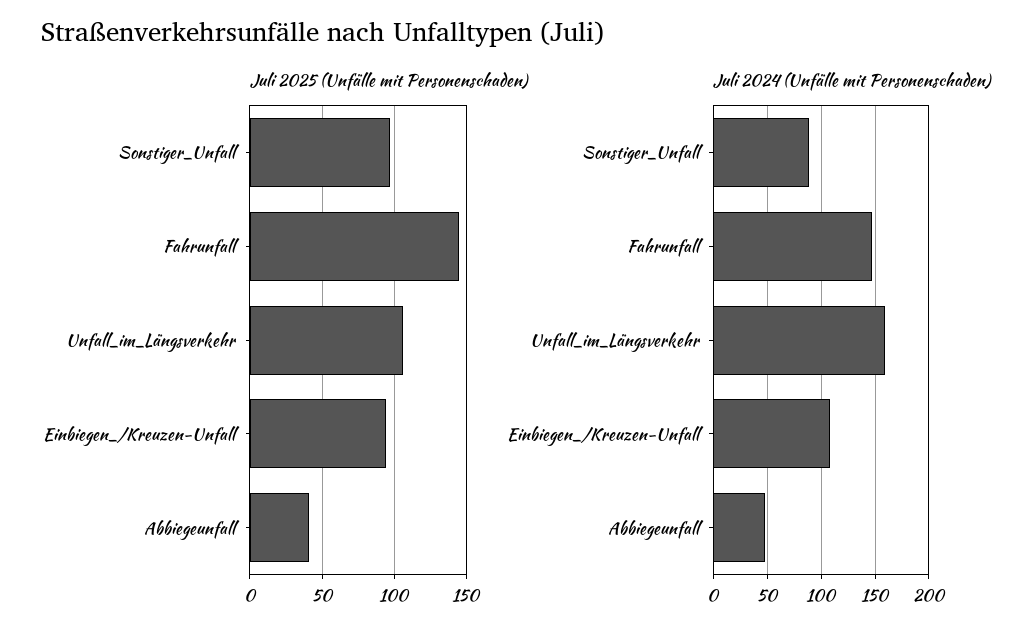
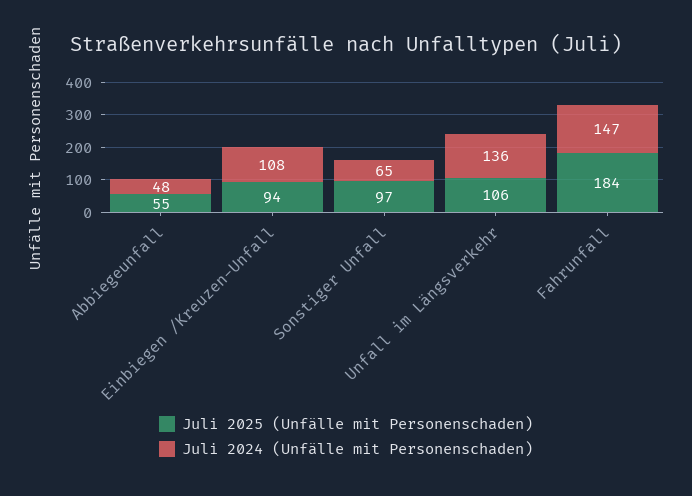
Juli 2025 (Unfälle mit Personenschaden), Fahrunfall: 145 -> 184
Juli 2025 (Unfälle mit Personenschaden), Abbiegeunfall: 40 -> 55
Juli 2024 (Unfälle mit Personenschaden), Sonstiger_Unfall: 90 -> 65
Juli 2024 (Unfälle mit Personenschaden), Unfall_im_Längsverkehr: 160 -> 136

